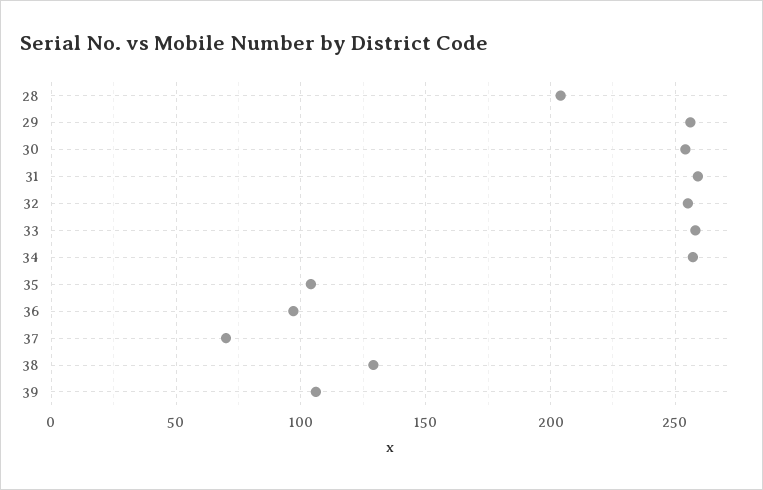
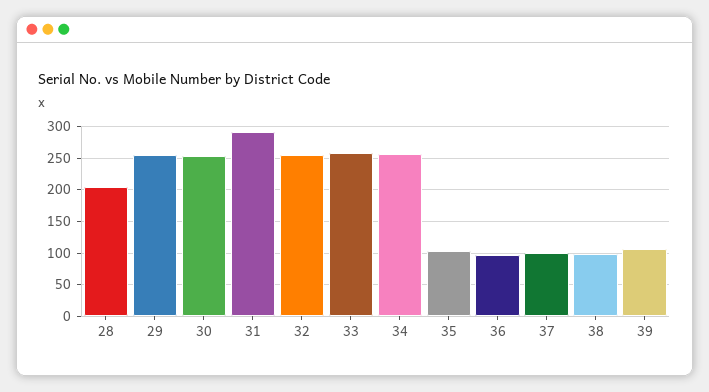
31: 260 -> 290
37: 70 -> 100
38: 130 -> 100

